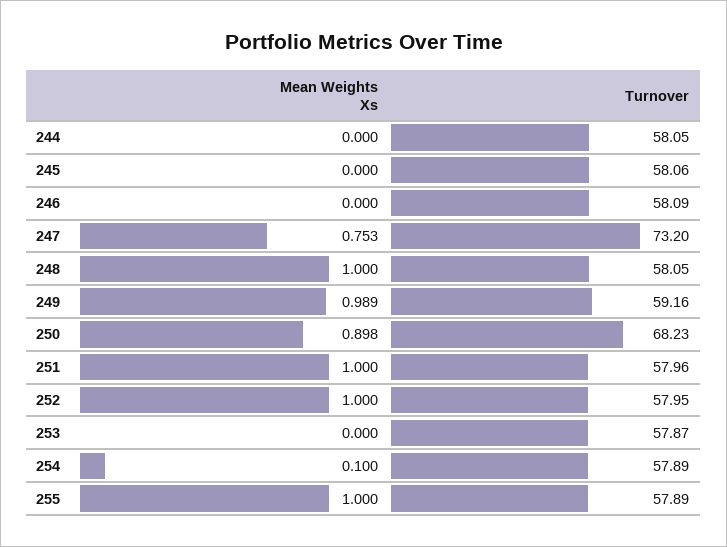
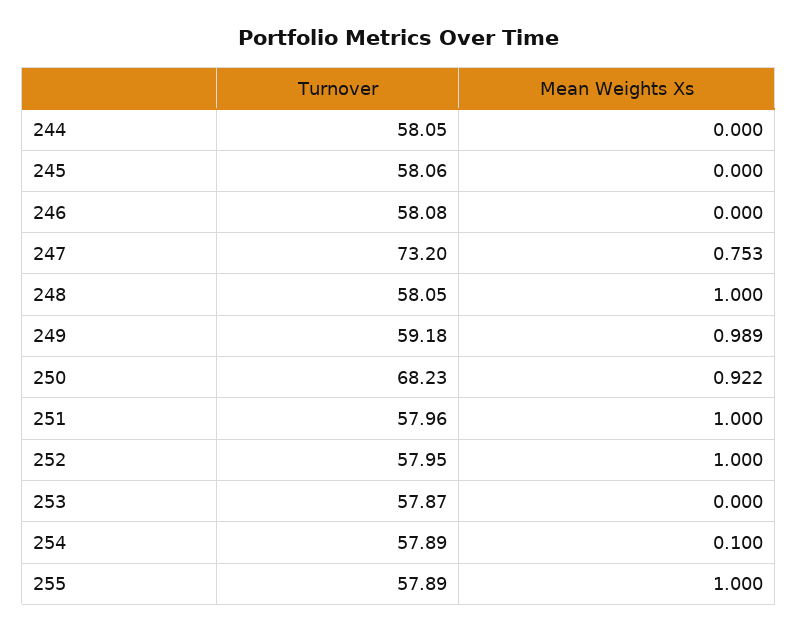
Turnover, 246: 58.09 -> 58.08
Turnover, 249: 59.16 -> 59.18
Mean Weights Xs, 250: 0.898 -> 0.922

